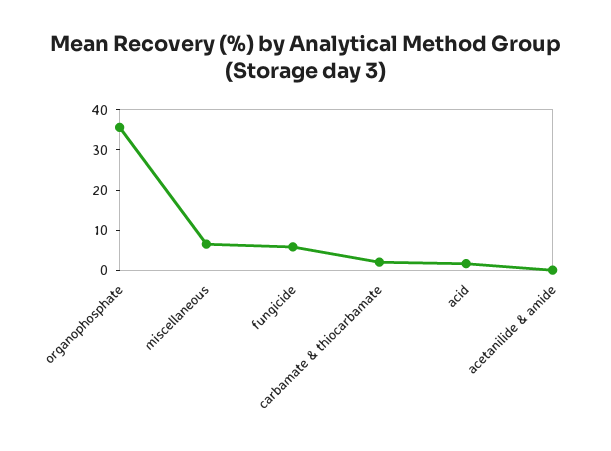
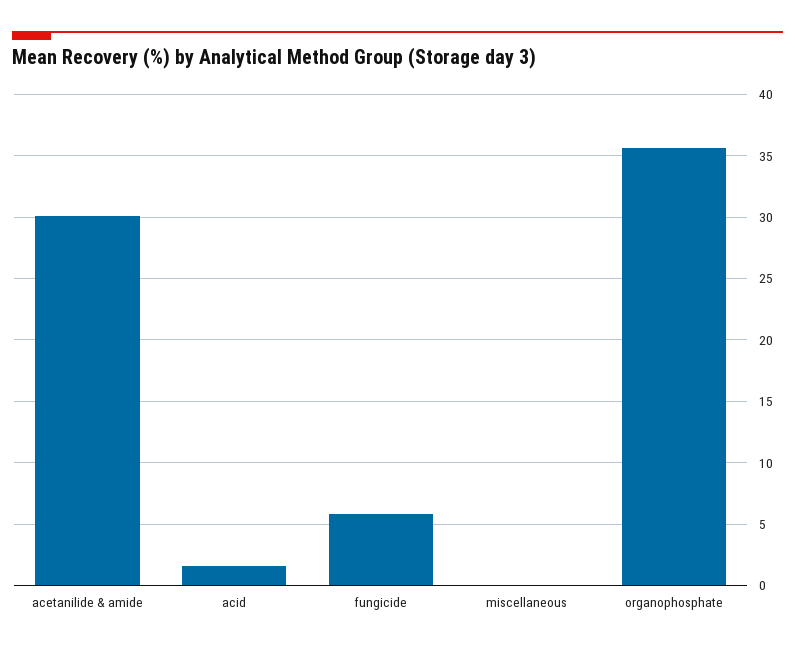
miscellaneous: 6 -> 0
carbamate & thiocarbamate: 2 -> none
acetanilide & amide: 0 -> 30

